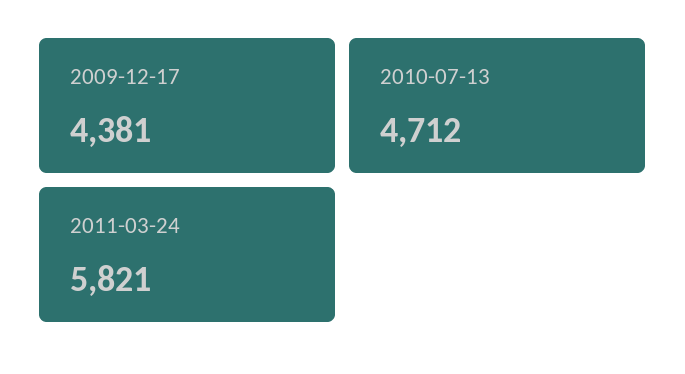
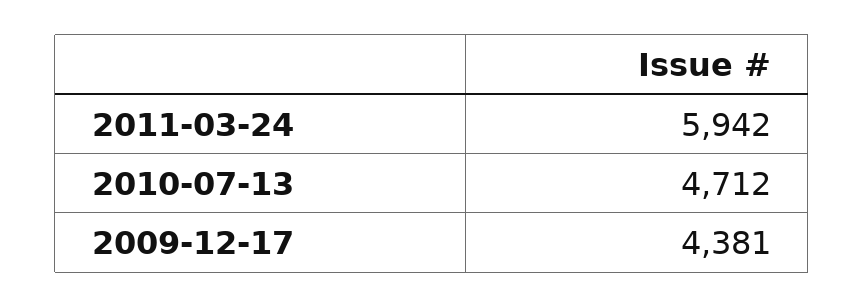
2011-03-24: 5821 -> 5942

